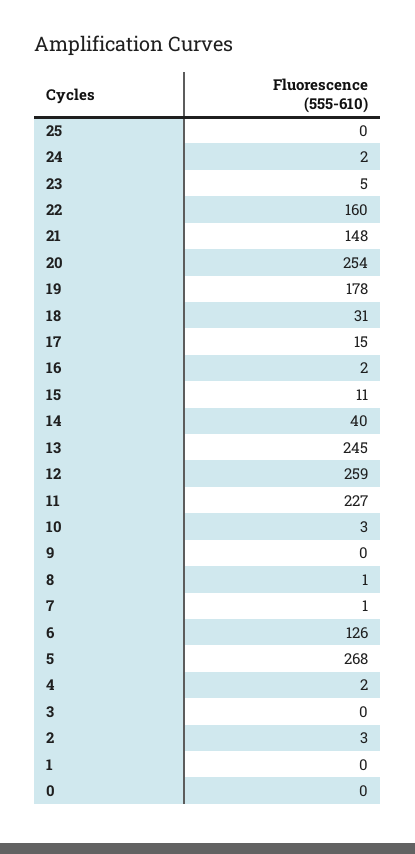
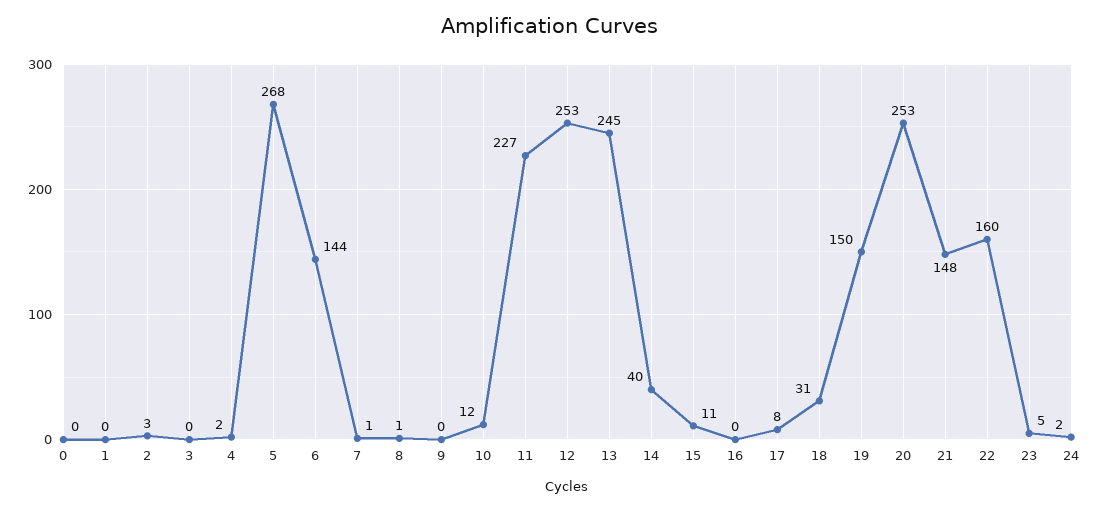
25: 0 -> none
20: 254 -> 253
19: 178 -> 150
17: 15 -> 8
16: 2 -> 0
12: 259 -> 253
10: 3 -> 12
6: 126 -> 144

